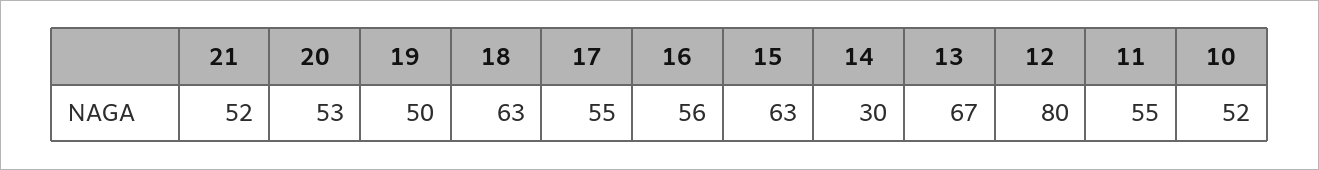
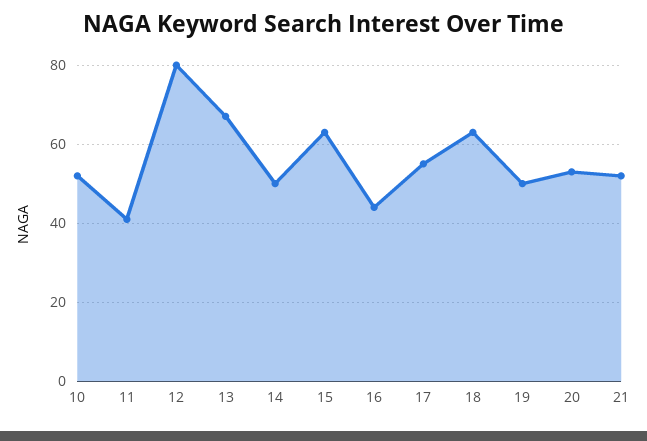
16: 56 -> 45
14: 30 -> 50
11: 55 -> 40

